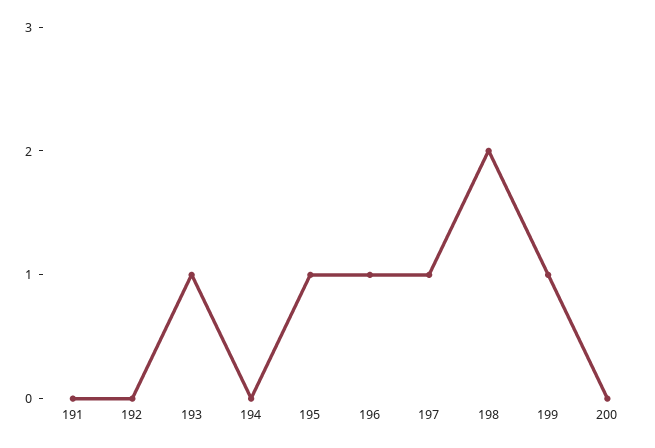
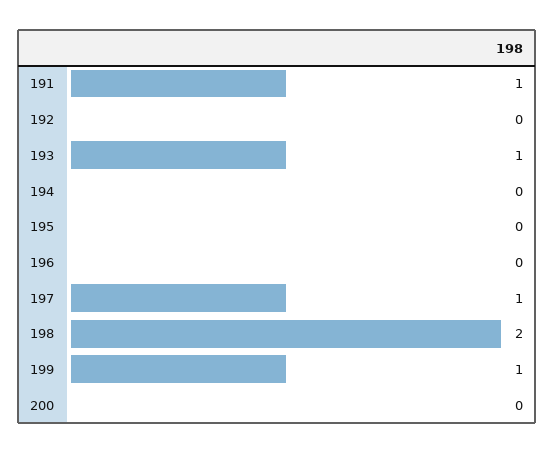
191: 0 -> 1
195: 1 -> 0
196: 1 -> 0

